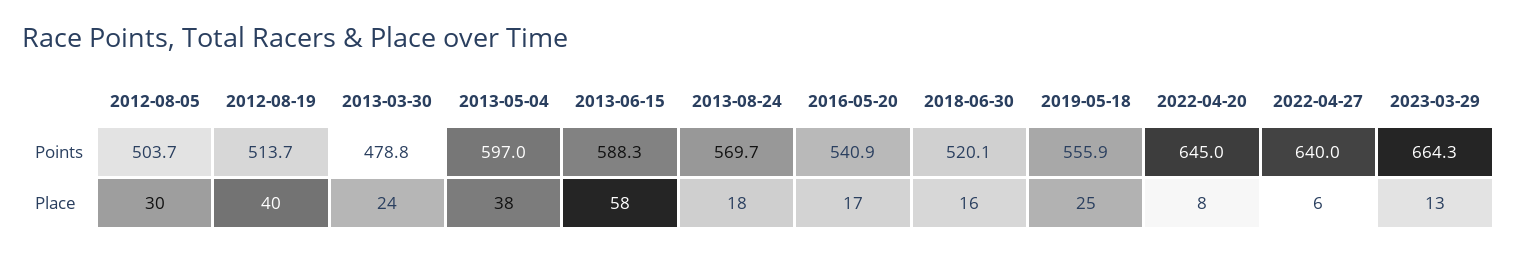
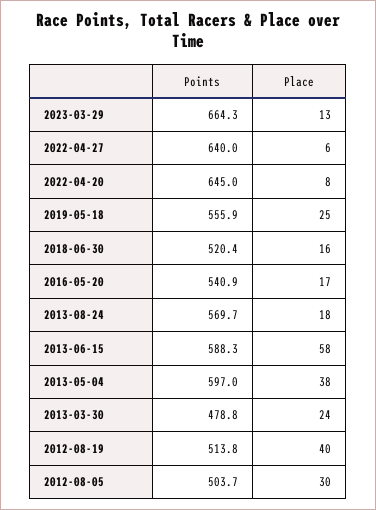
2012-08-19, Points: 513.7 -> 513.8
2018-06-30, Points: 520.1 -> 520.4

